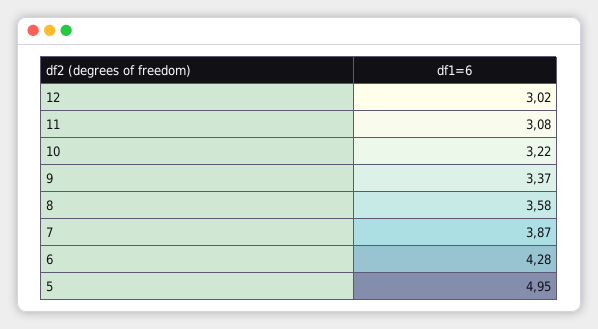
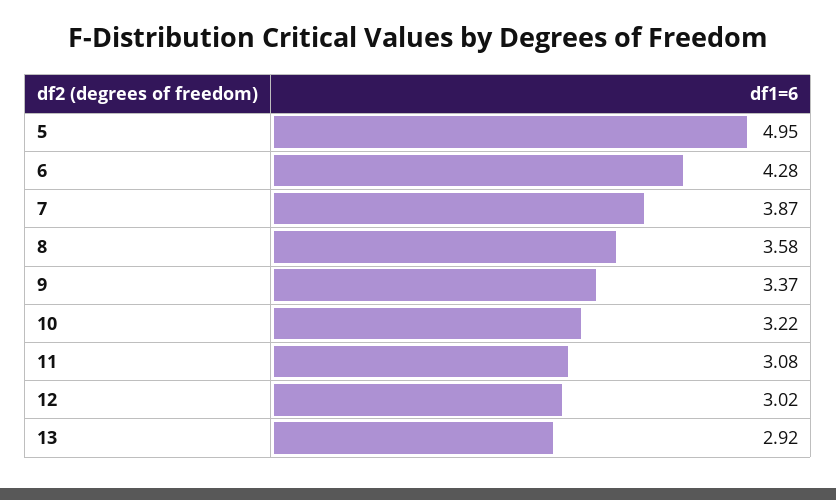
13: none -> 2.92

